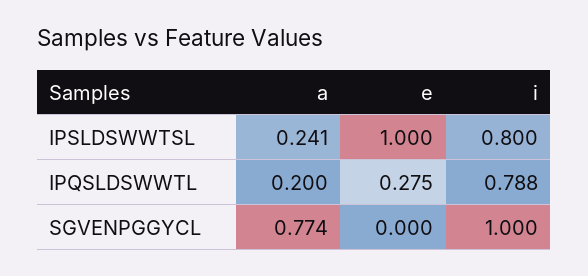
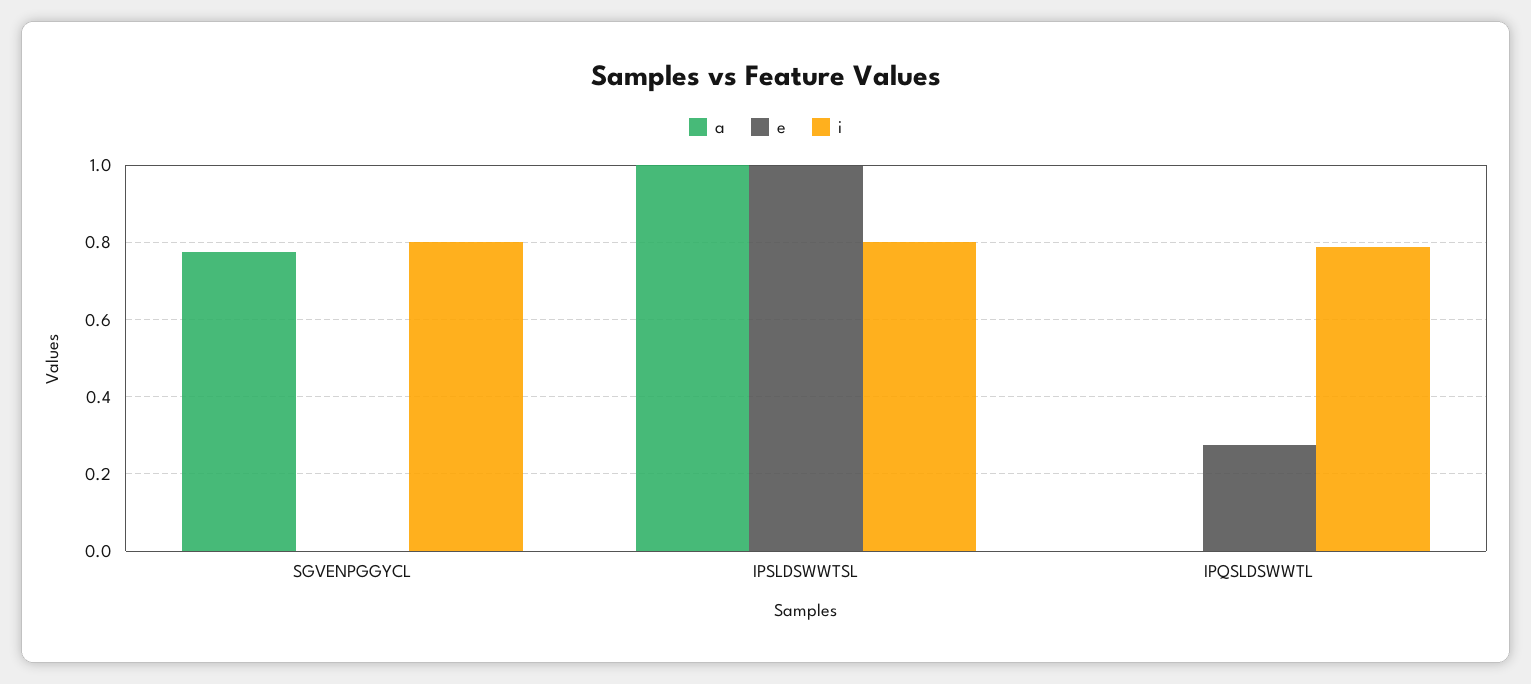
a, IPSLDSWWTSL: 0.241 -> 1
a, IPQSLDSWWTL: 0.2 -> 0
i, SGVENPGGYCL: 1 -> 0.8

